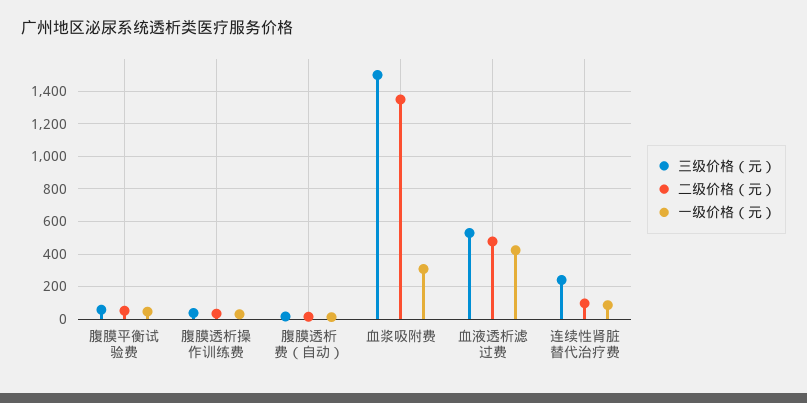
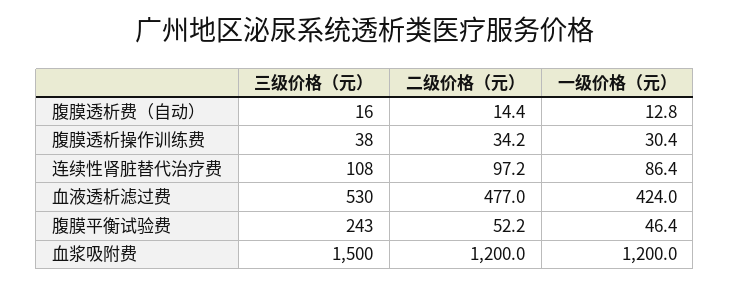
三级价格（元）, 腹膜平衡试验费: 50 -> 243
二级价格（元）, 血浆吸附费: 1350 -> 1200
一级价格（元）, 血浆吸附费: 300 -> 1200
三级价格（元）, 连续性肾脏替代治疗费: 250 -> 108

